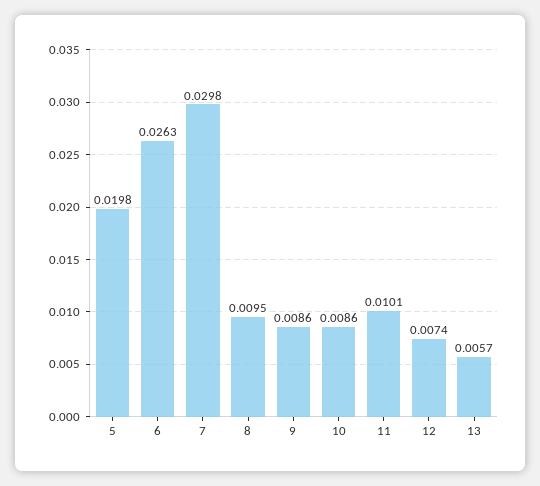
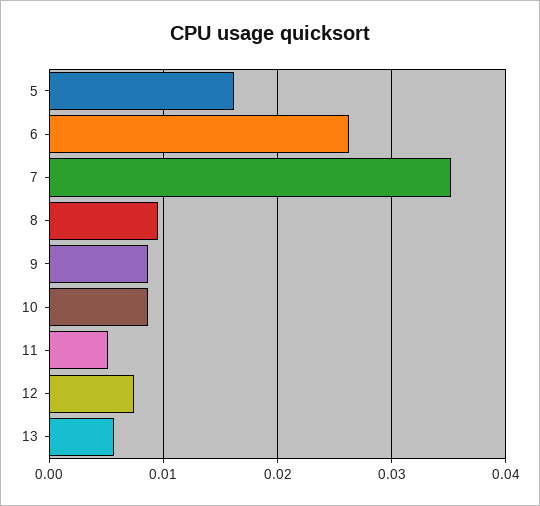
5: 0.0198 -> 0.016
7: 0.0298 -> 0.035
11: 0.0101 -> 0.005

